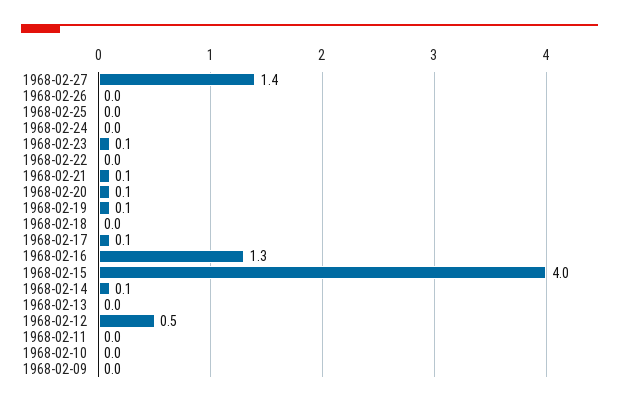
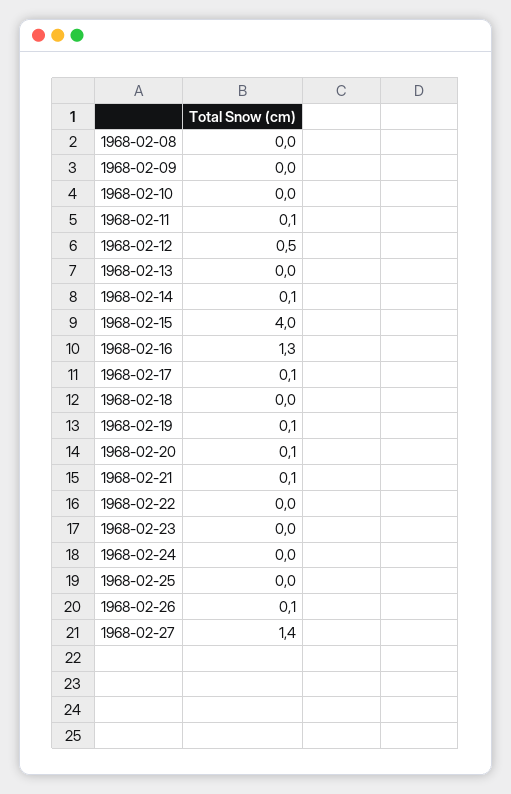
1968-02-26: 0 -> 0.1
1968-02-23: 0.1 -> 0
1968-02-11: 0 -> 0.1
1968-02-08: none -> 0

